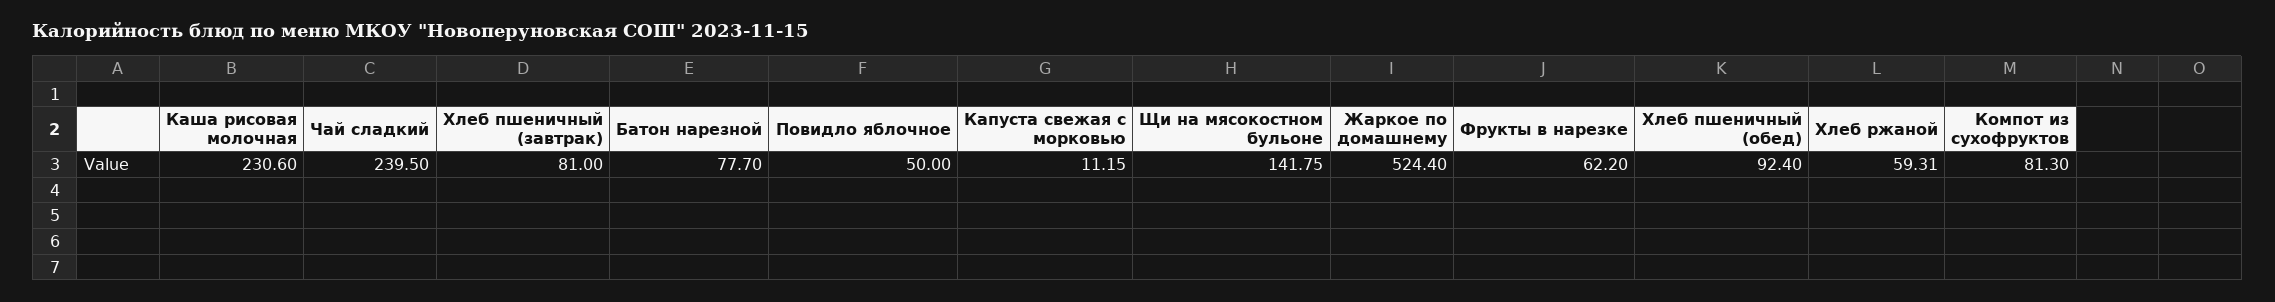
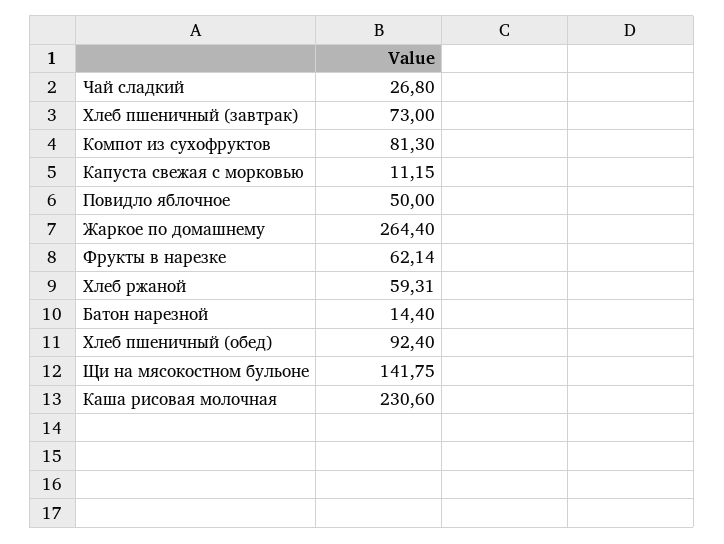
Чай сладкий: 239.5 -> 26.8
Хлеб пшеничный (завтрак): 81 -> 73
Батон нарезной: 77.7 -> 14.4
Жаркое по домашнему: 524.4 -> 264.4
Фрукты в нарезке: 62.2 -> 62.14

